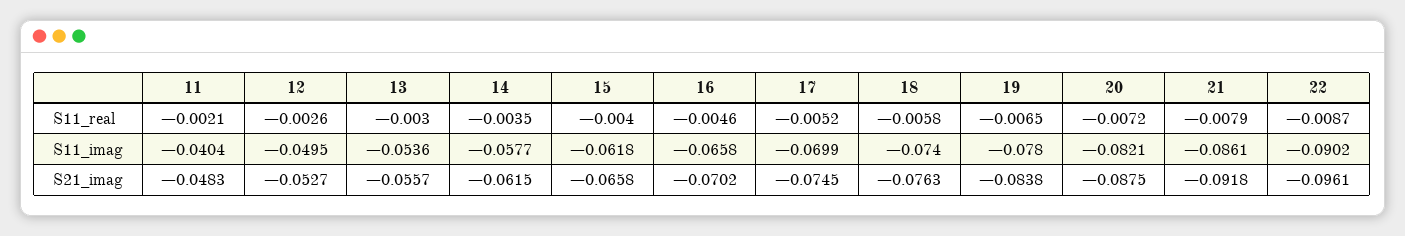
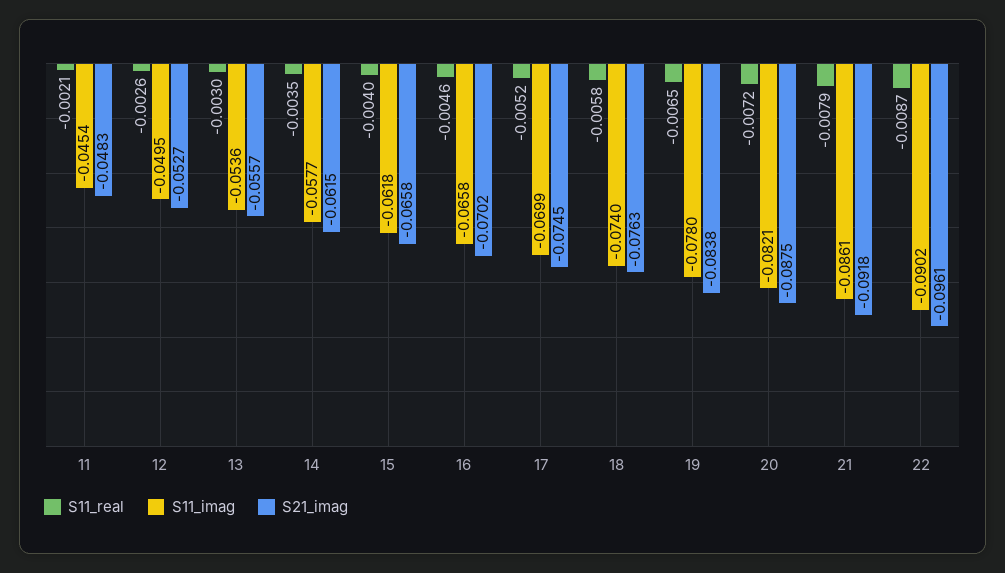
S11_imag, 11: -0.0404 -> -0.0454

